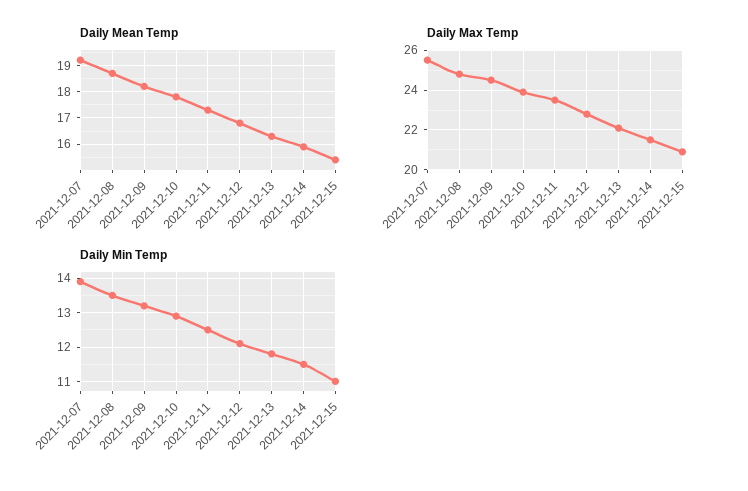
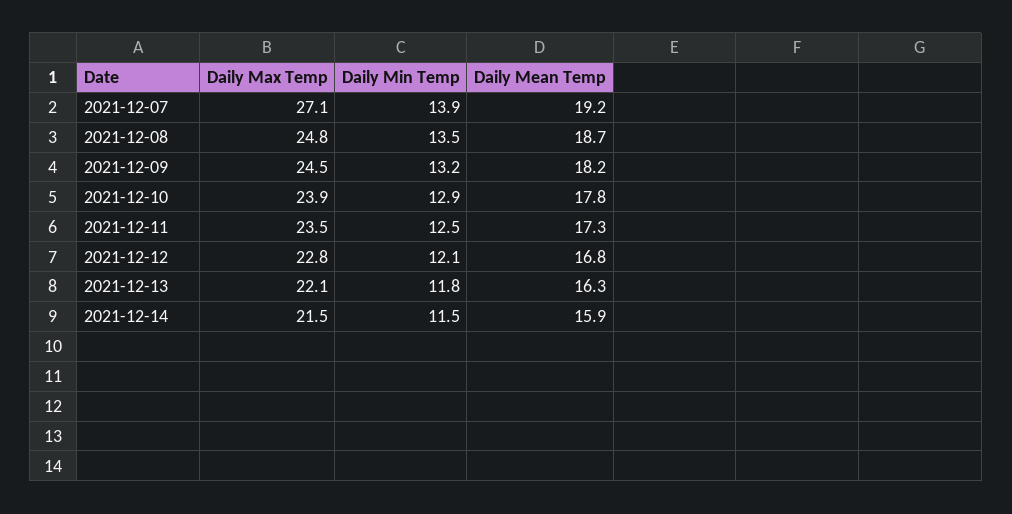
Daily Mean Temp, 2021-12-15: 15.5 -> none
Daily Max Temp, 2021-12-07: 25.5 -> 27.1
Daily Max Temp, 2021-12-15: 21 -> none
Daily Min Temp, 2021-12-15: 11 -> none

